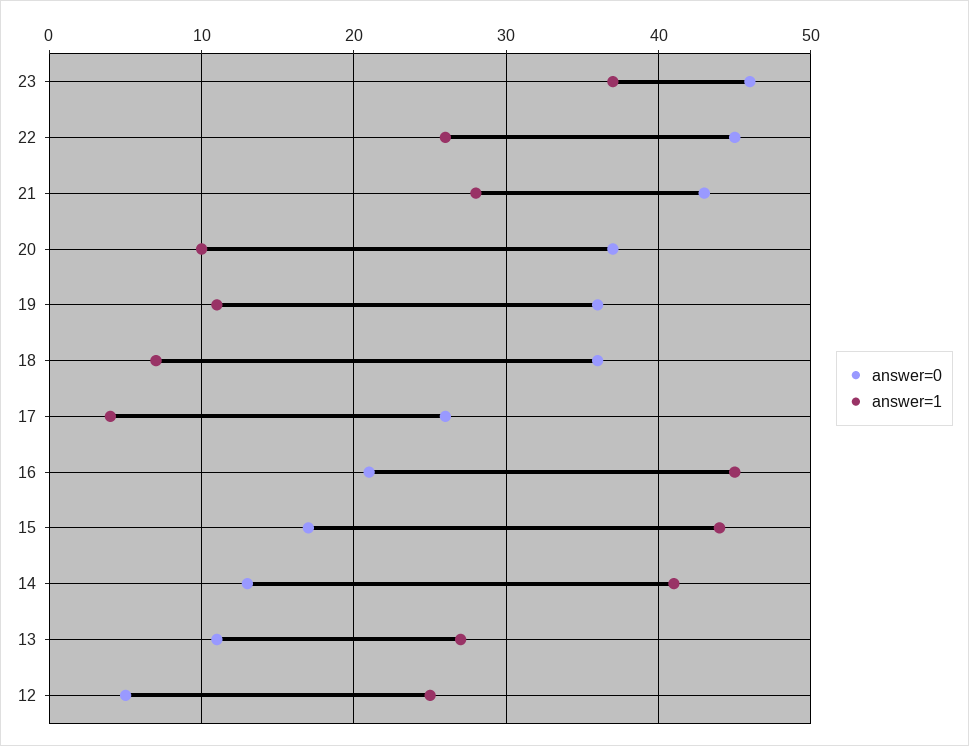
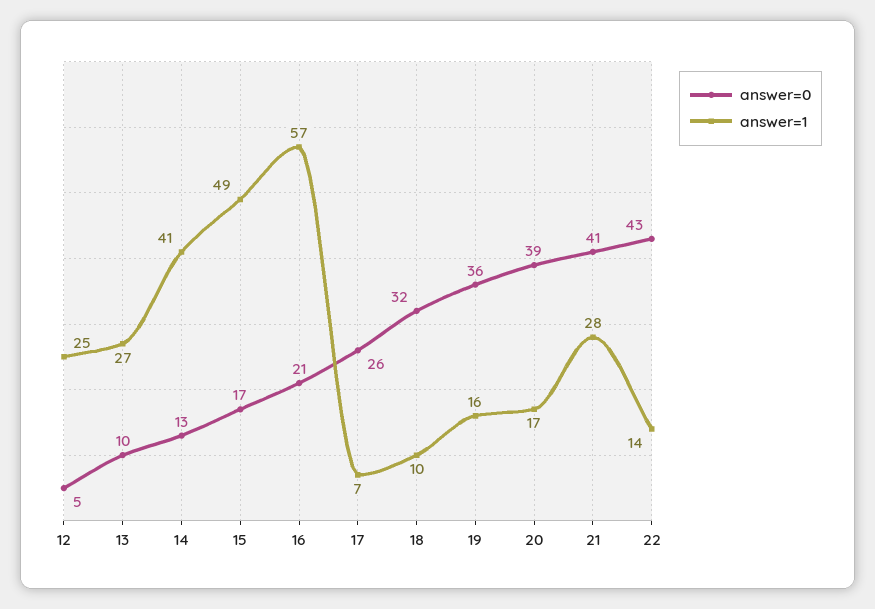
answer=0, 23: 46 -> none
answer=1, 23: 37 -> none
answer=0, 22: 45 -> 43
answer=1, 22: 26 -> 14
answer=0, 21: 43 -> 41
answer=0, 20: 37 -> 39
answer=1, 20: 10 -> 17
answer=1, 19: 11 -> 16
answer=0, 18: 36 -> 32
answer=1, 18: 7 -> 10
answer=1, 17: 4 -> 7
answer=1, 16: 45 -> 57
answer=1, 15: 44 -> 49
answer=0, 13: 11 -> 10

